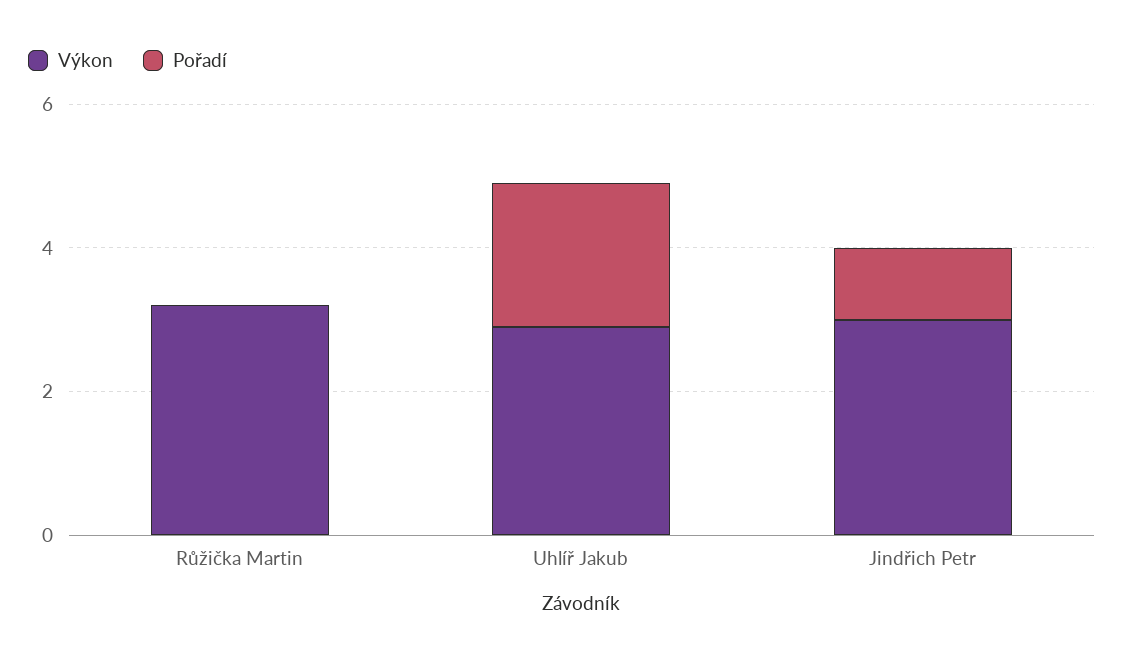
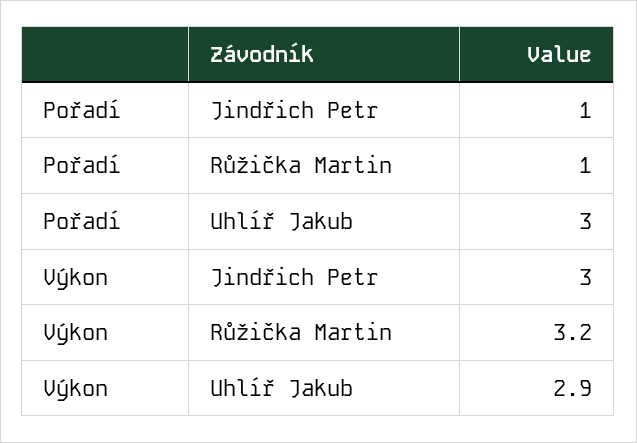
Pořadí, Růžička Martin: 0 -> 1
Pořadí, Uhlíř Jakub: 2 -> 3

